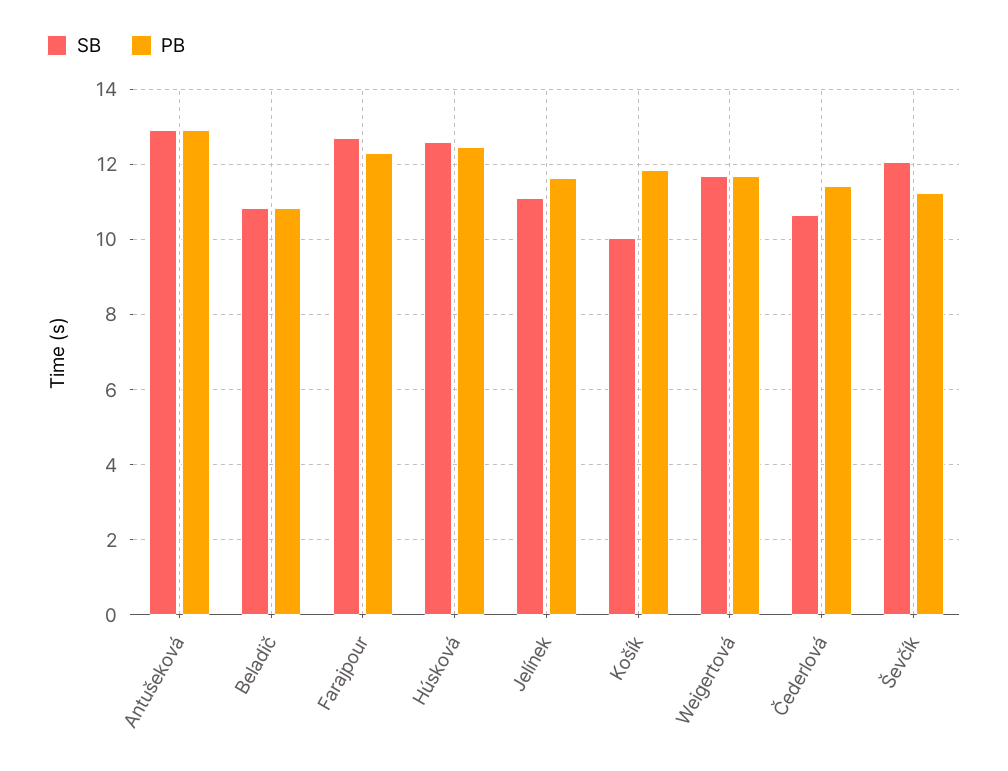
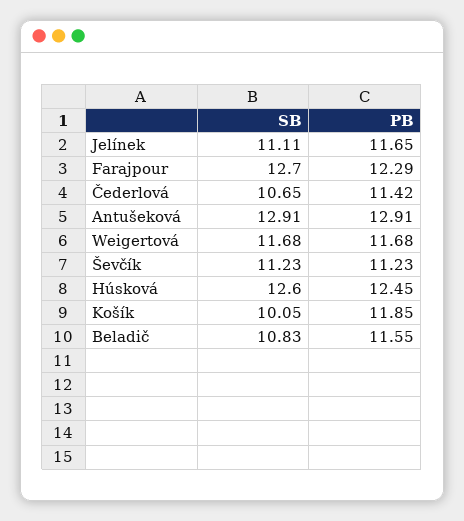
PB, Beladič: 10.8 -> 11.55
SB, Ševčík: 12 -> 11.23

